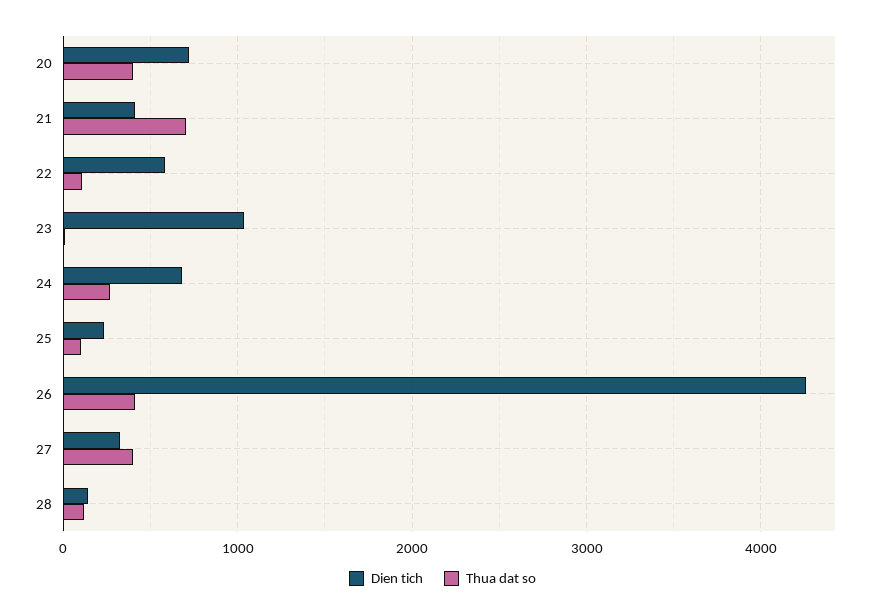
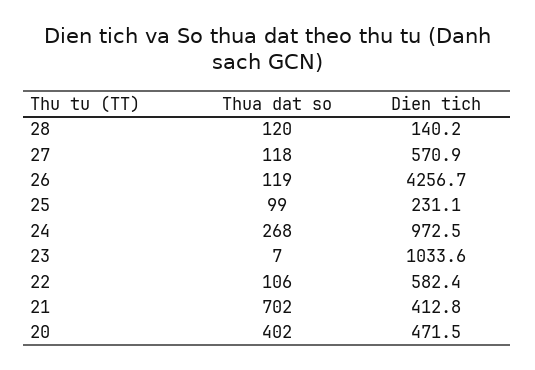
Dien tich, 20: 700 -> 471.5
Dien tich, 24: 700 -> 972.5
Thua dat so, 26: 400 -> 119
Dien tich, 27: 300 -> 570.9
Thua dat so, 27: 400 -> 118

